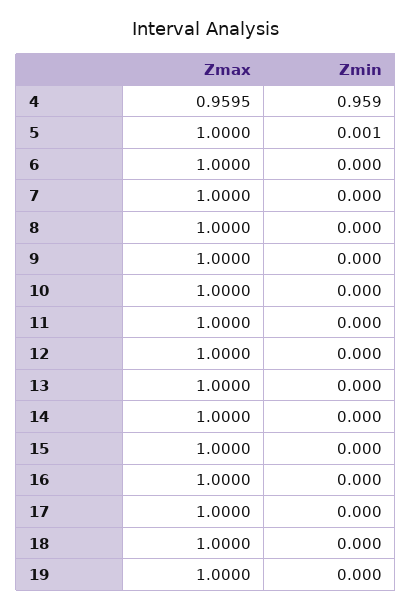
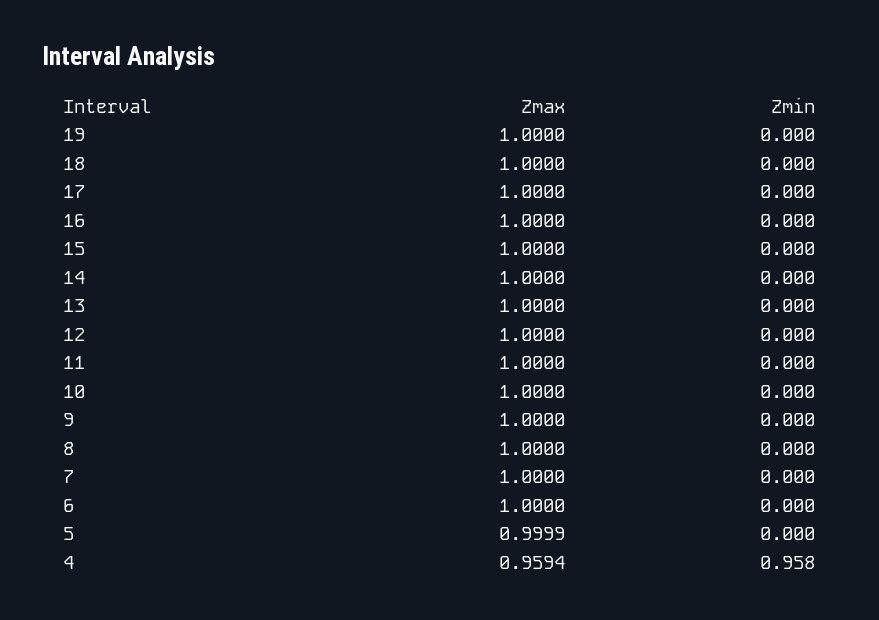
Zmax, 4: 0.9595 -> 0.9594
Zmin, 4: 0.959 -> 0.958
Zmax, 5: 1 -> 0.9999
Zmin, 5: 0.001 -> 0

